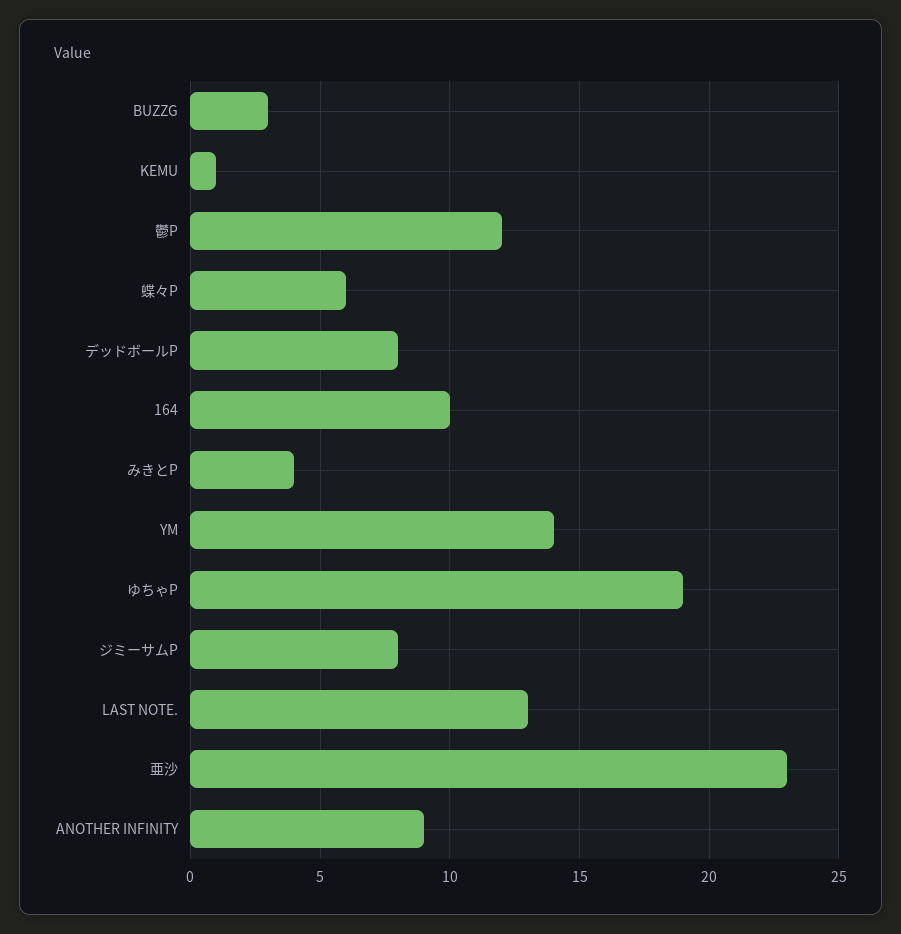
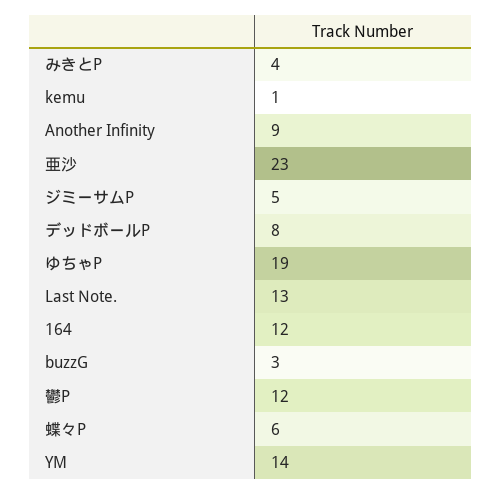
164: 10 -> 12
ジミーサムP: 8 -> 5

